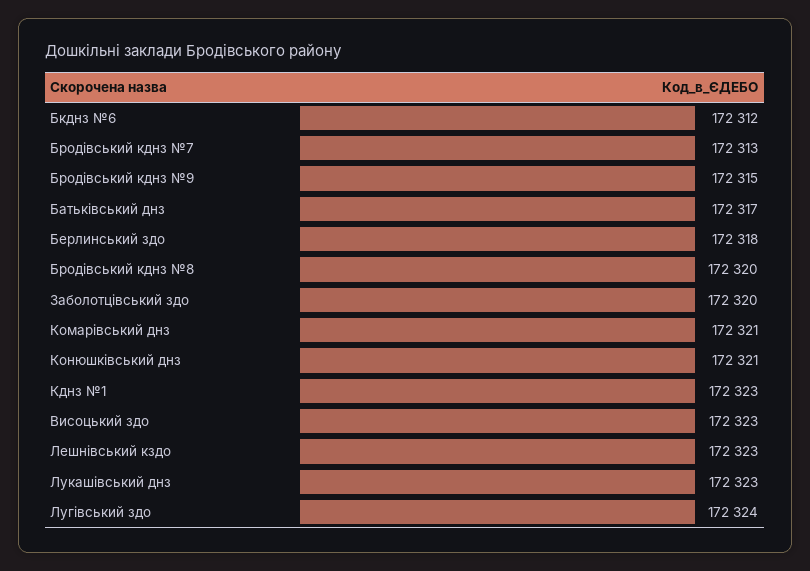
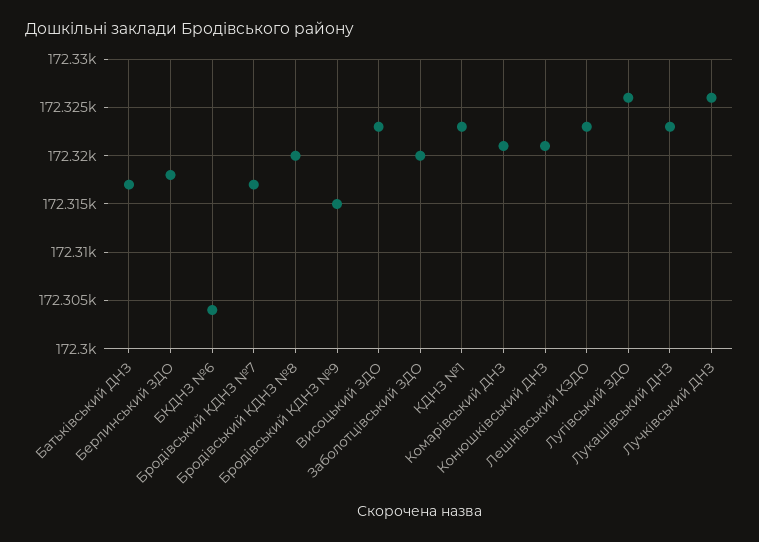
Бкднз №6: 172312 -> 172304
Бродівський кднз №7: 172313 -> 172317
Лугівський здо: 172324 -> 172326
Лучківський ДНЗ: none -> 172326

